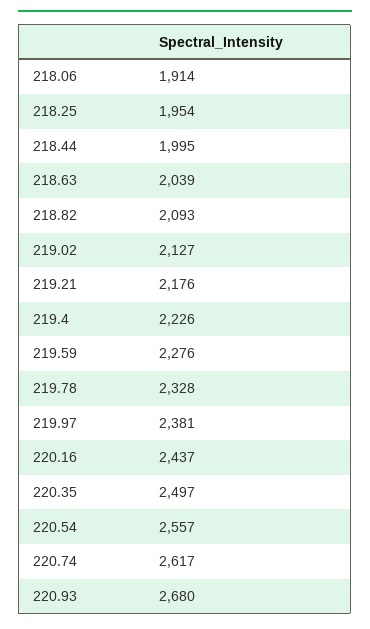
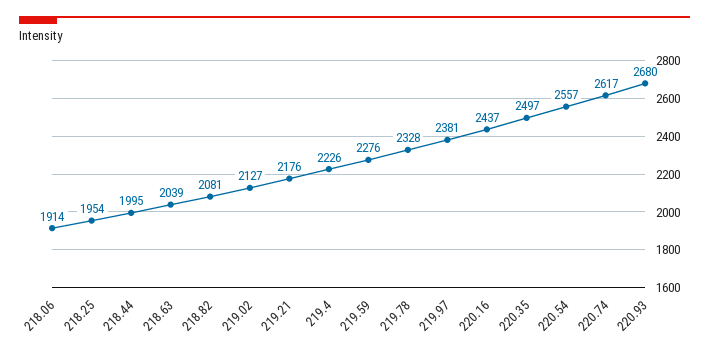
218.82: 2093 -> 2081

